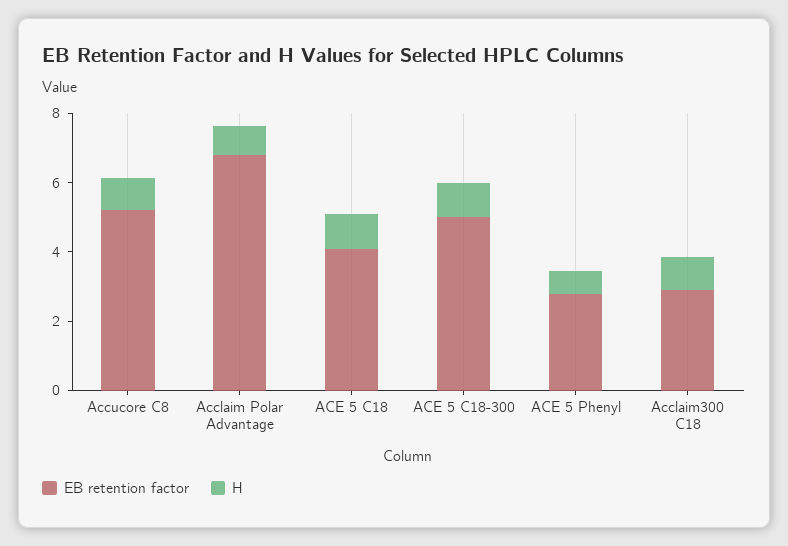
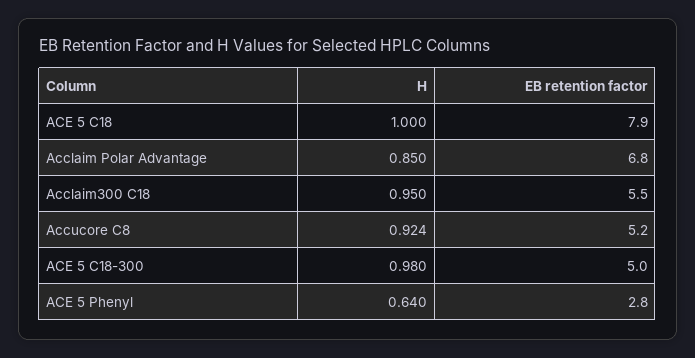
EB retention factor, ACE 5 C18: 4 -> 7.9
EB retention factor, Acclaim300 C18: 3 -> 5.5

